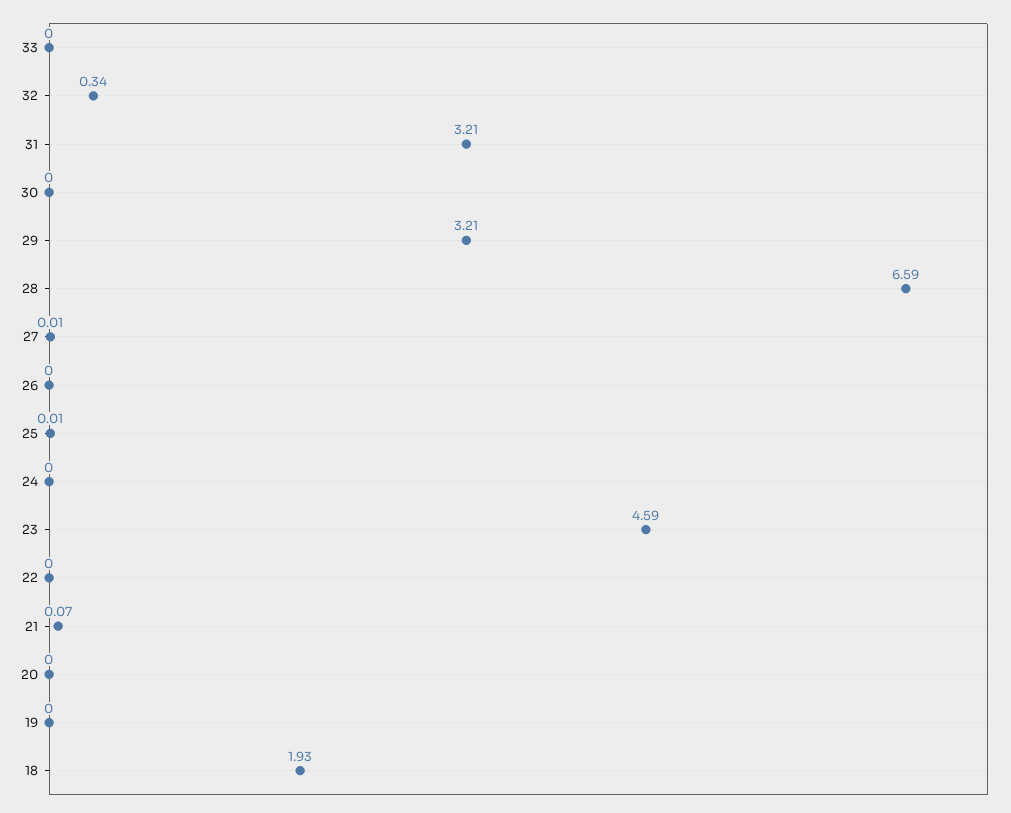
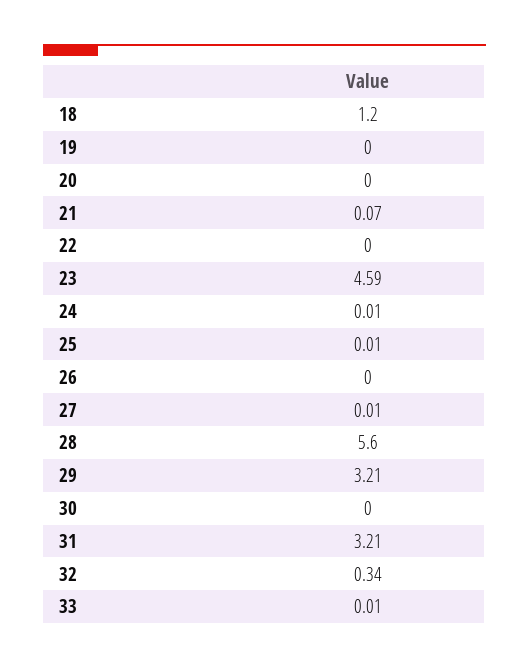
33: 0 -> 0.01
28: 6.59 -> 5.6
24: 0 -> 0.01
18: 1.93 -> 1.2

